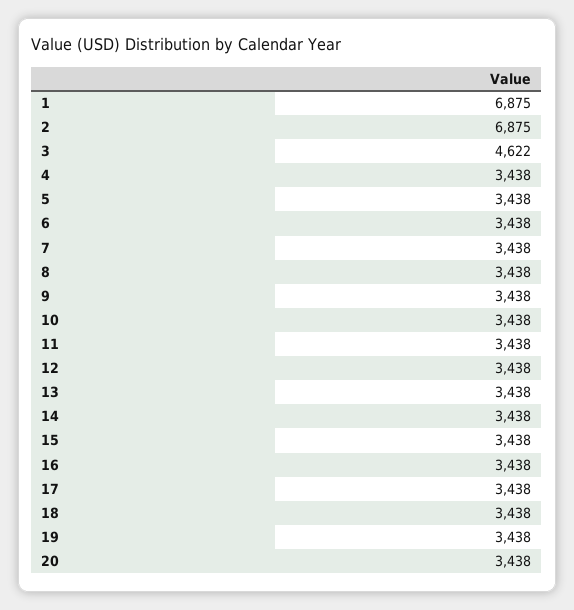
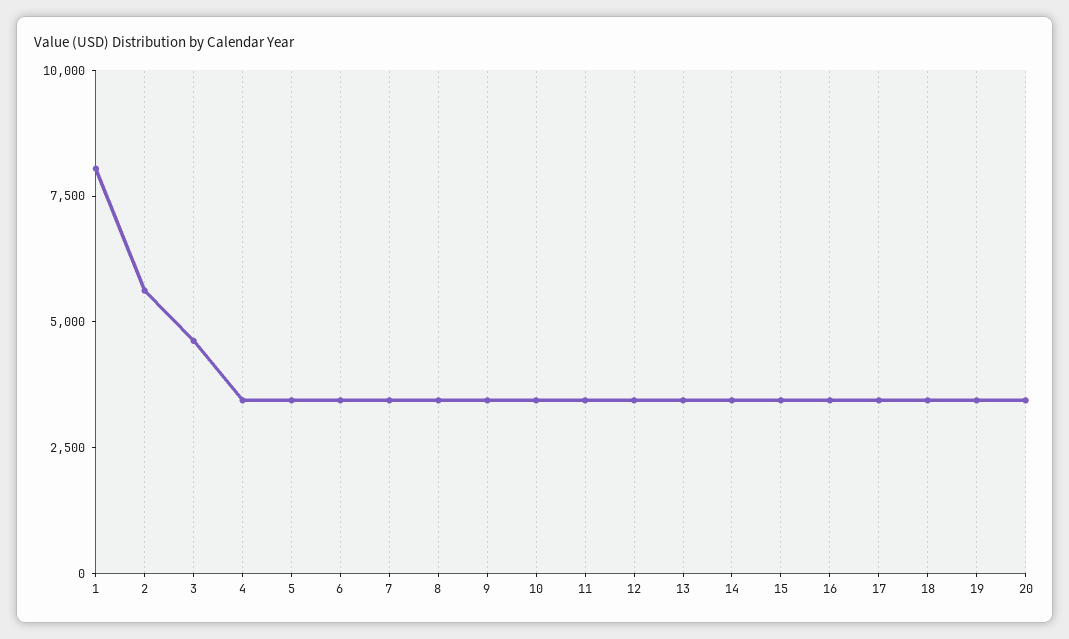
1: 6875 -> 8000
2: 6875 -> 5500

